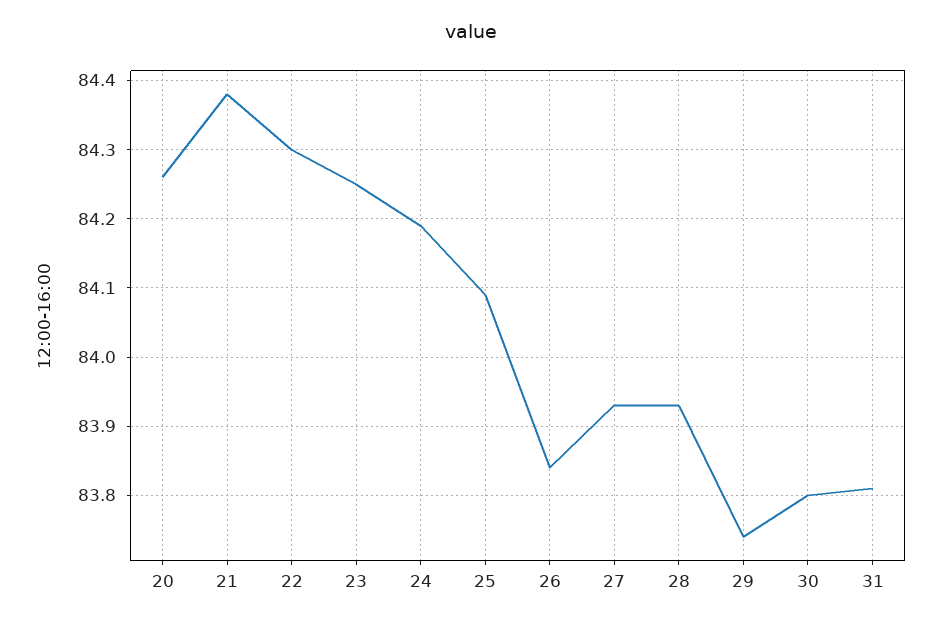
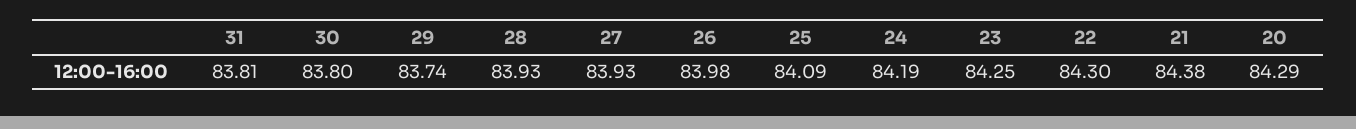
20: 84.26 -> 84.29
26: 83.84 -> 83.98

